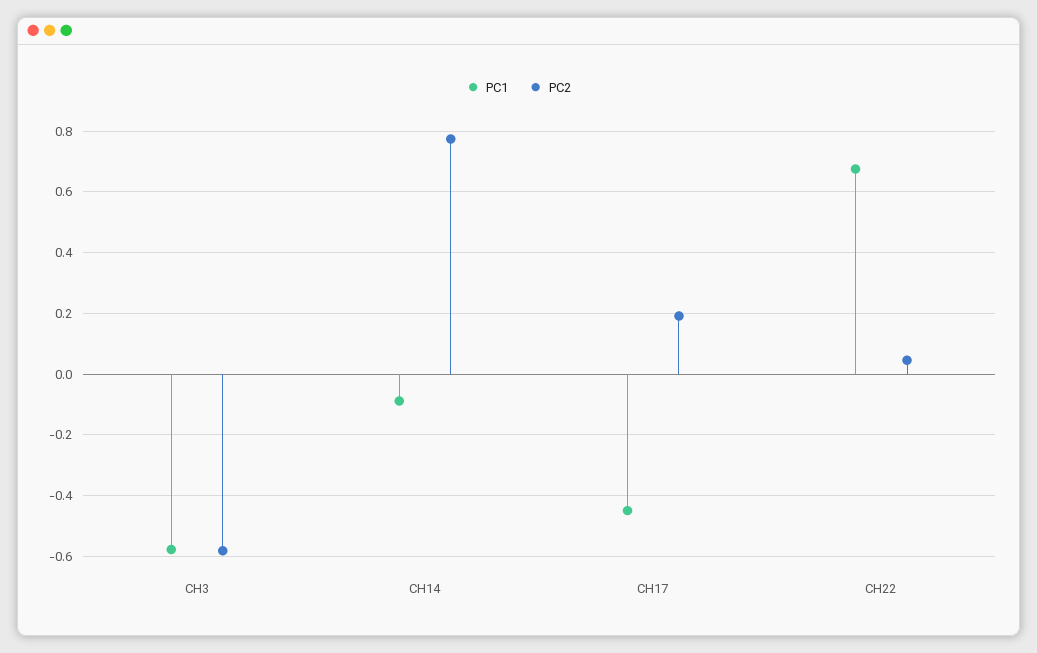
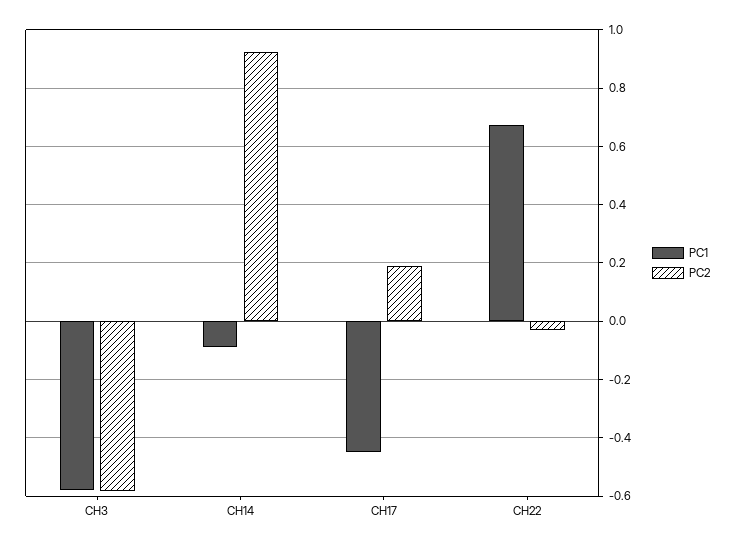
PC2, CH14: 0.78 -> 0.925
PC2, CH22: 0.04 -> -0.025

